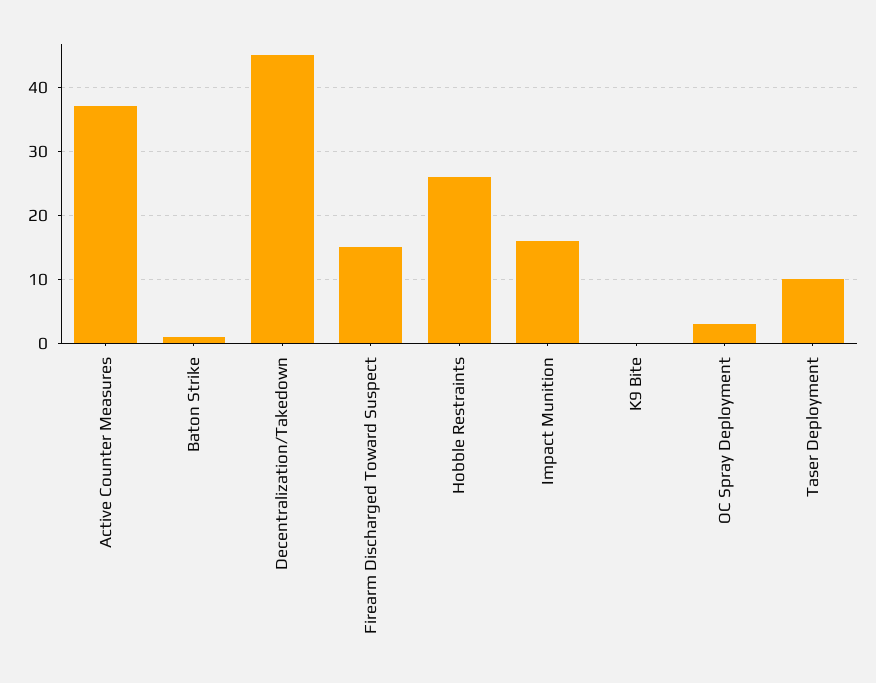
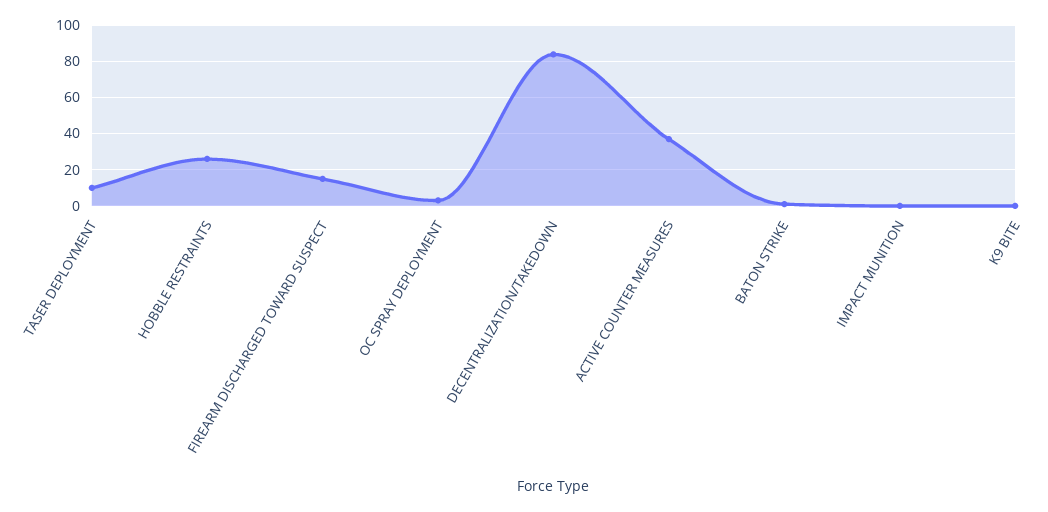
Decentralization/Takedown: 45 -> 85
Impact Munition: 16 -> 0

